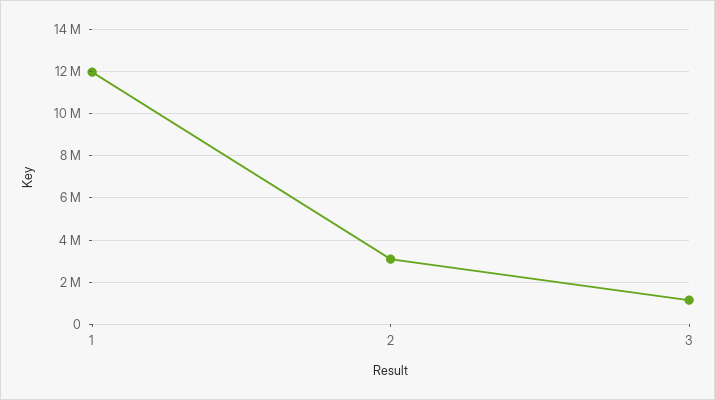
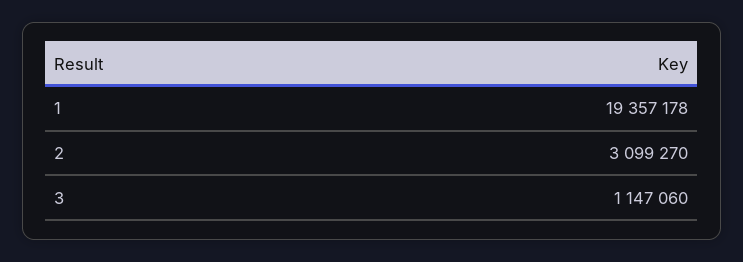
1: 12000000 -> 19357178

